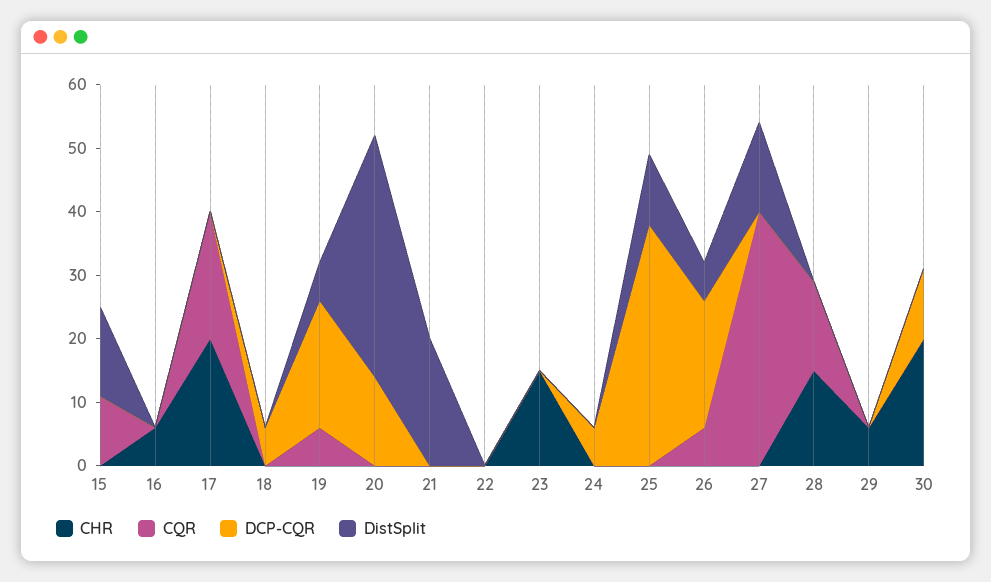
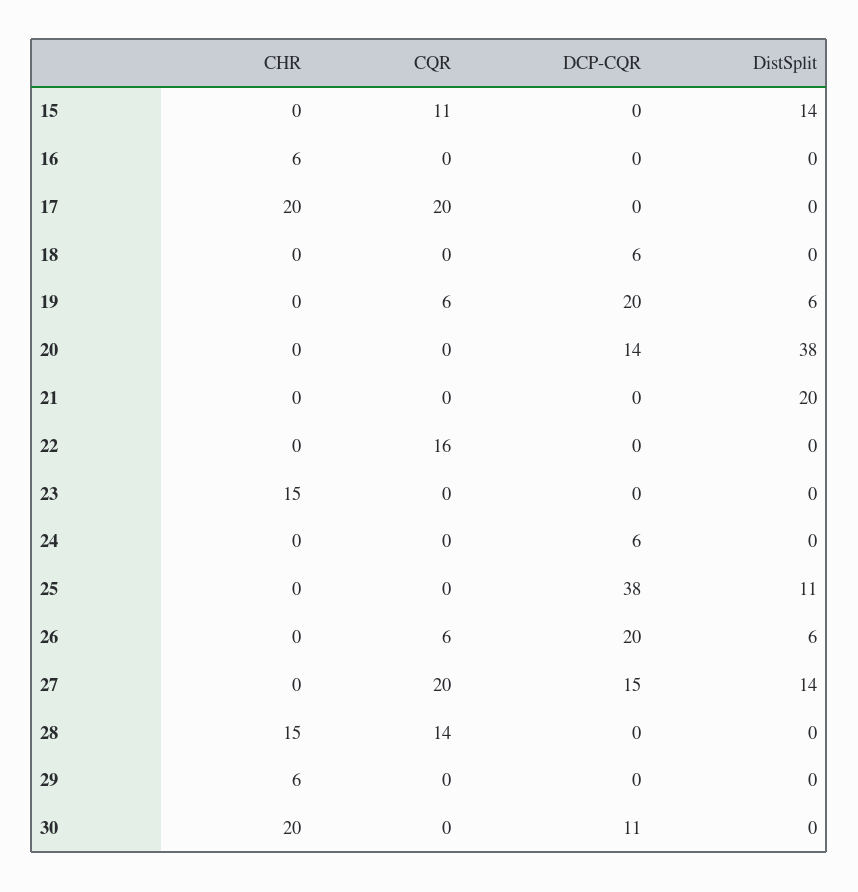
CQR, 22: 0 -> 16
CQR, 27: 40 -> 20
DCP-CQR, 27: 0 -> 15

